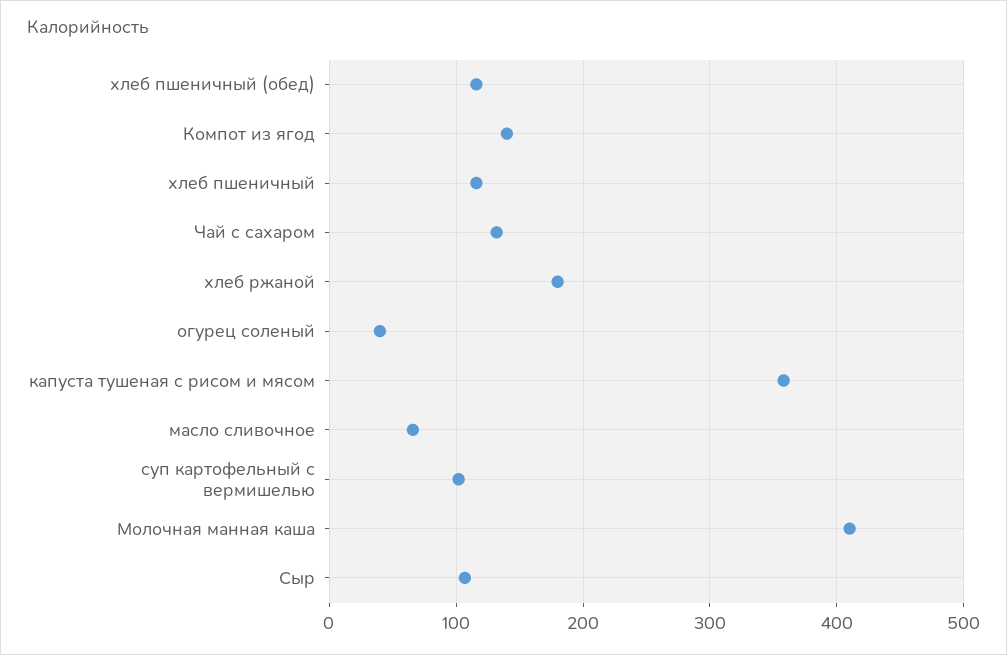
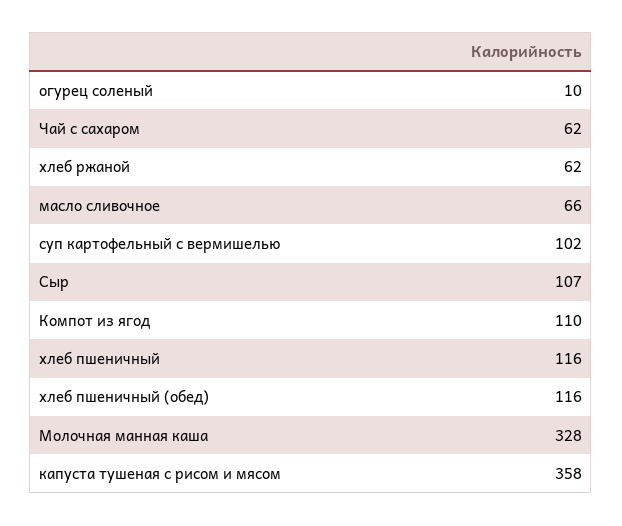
Компот из ягод: 140 -> 110
Чай с сахаром: 130 -> 62
хлеб ржаной: 180 -> 62
огурец соленый: 40 -> 10
Молочная манная каша: 410 -> 328

